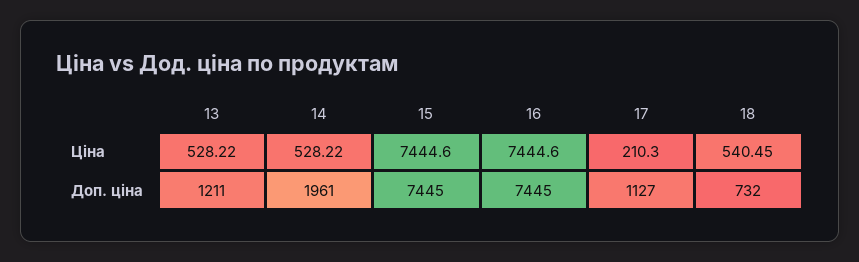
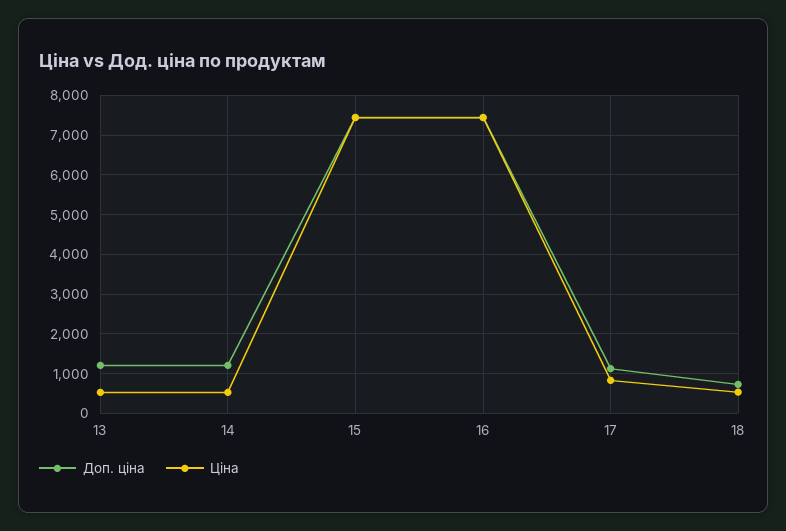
Ціна, 17: 210.3 -> 800
Доп. ціна, 14: 1961 -> 1200

